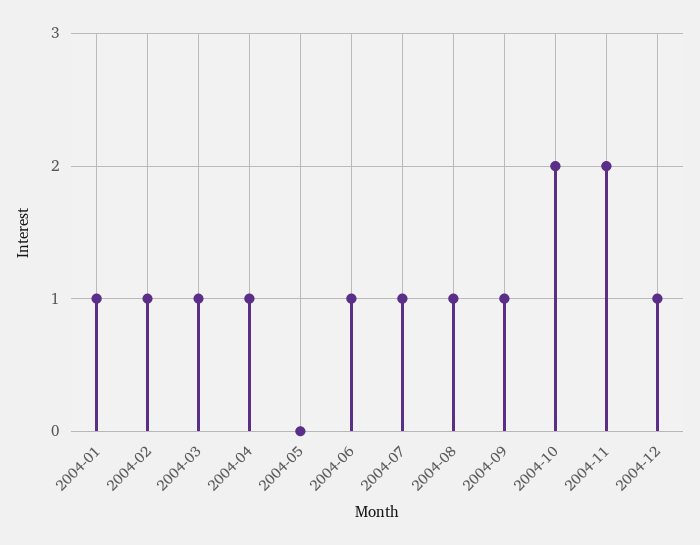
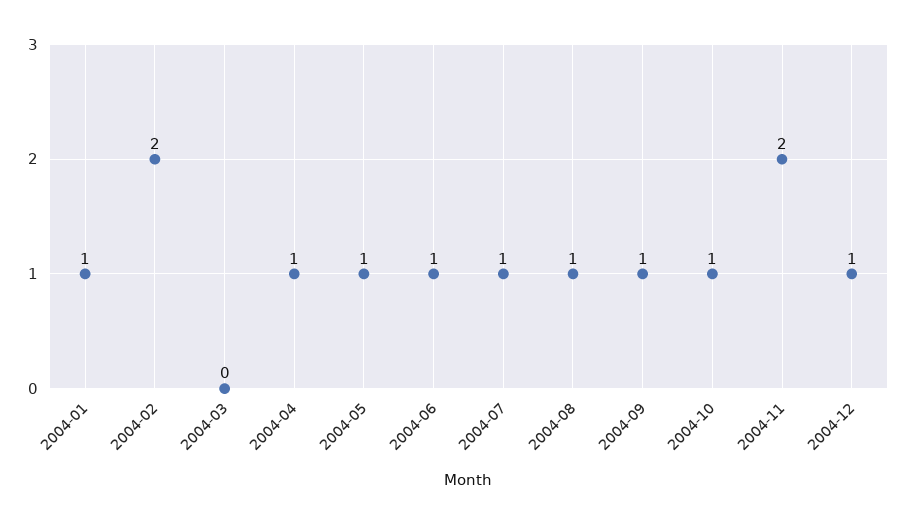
2004-02: 1 -> 2
2004-03: 1 -> 0
2004-05: 0 -> 1
2004-10: 2 -> 1

